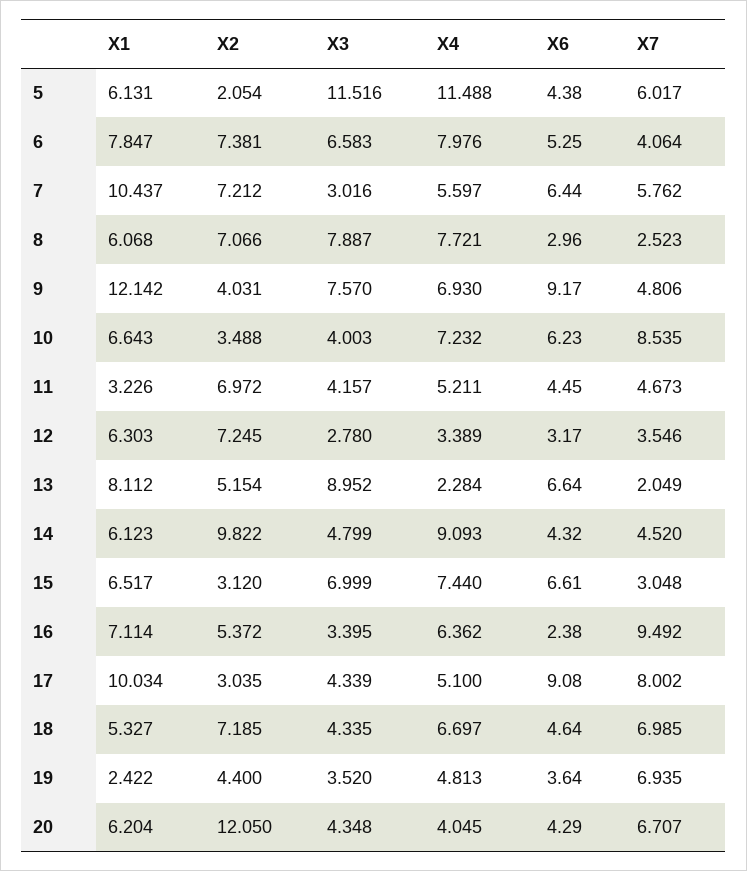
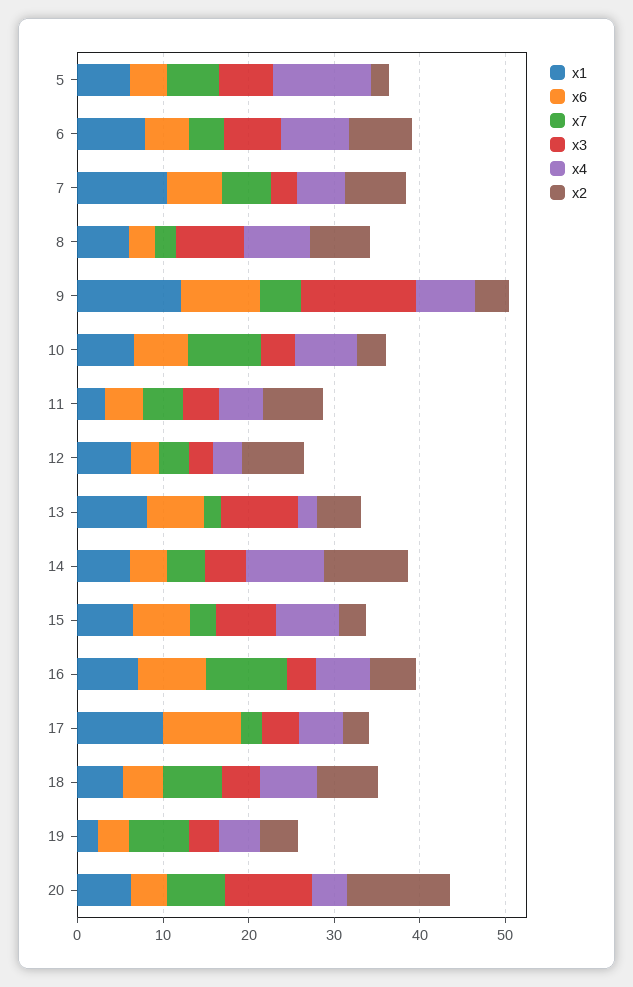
X3, 5: 11.516 -> 6
X3, 9: 7.57 -> 14
X6, 16: 2.38 -> 8
X7, 17: 8.002 -> 2
X3, 20: 4.348 -> 10

